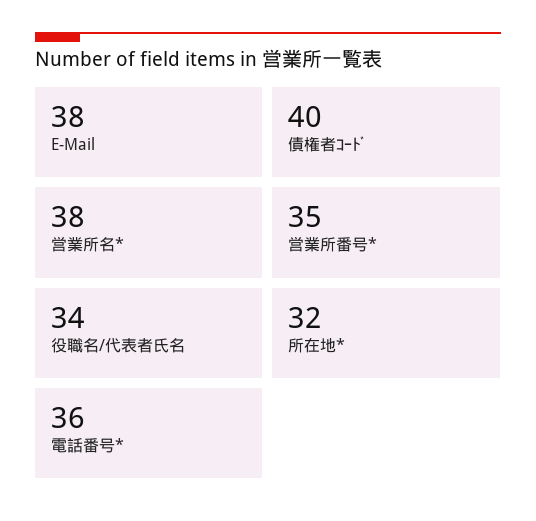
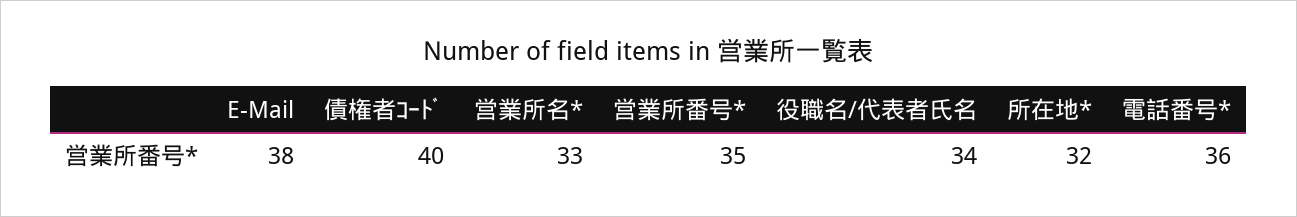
営業所名*: 38 -> 33

